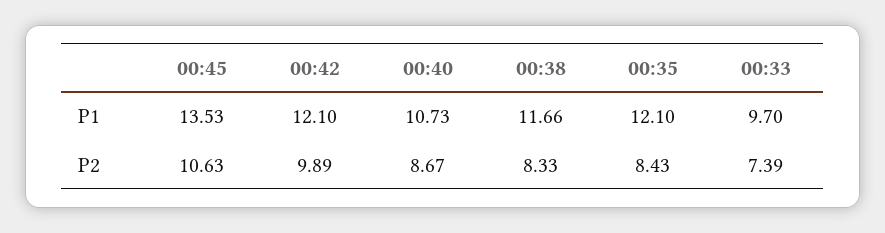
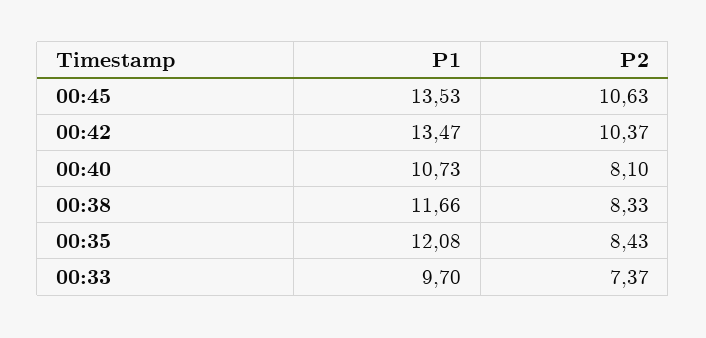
00:42, P1: 12.1 -> 13.47
00:35, P1: 12.1 -> 12.08
00:42, P2: 9.89 -> 10.37
00:40, P2: 8.67 -> 8.1
00:33, P2: 7.39 -> 7.37

